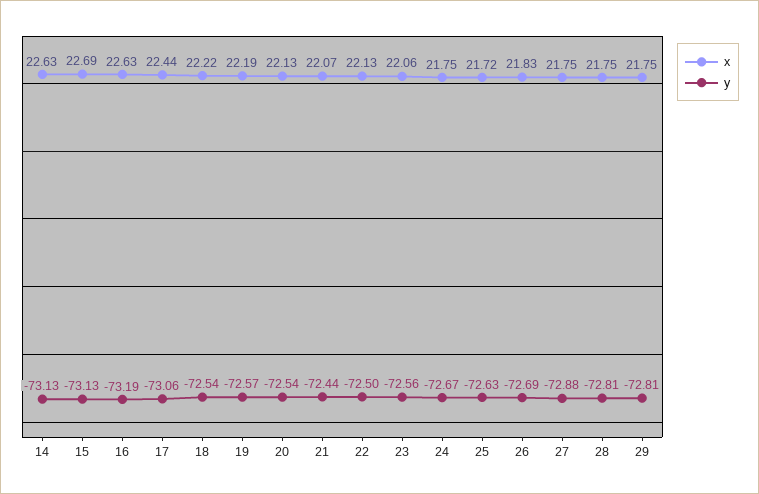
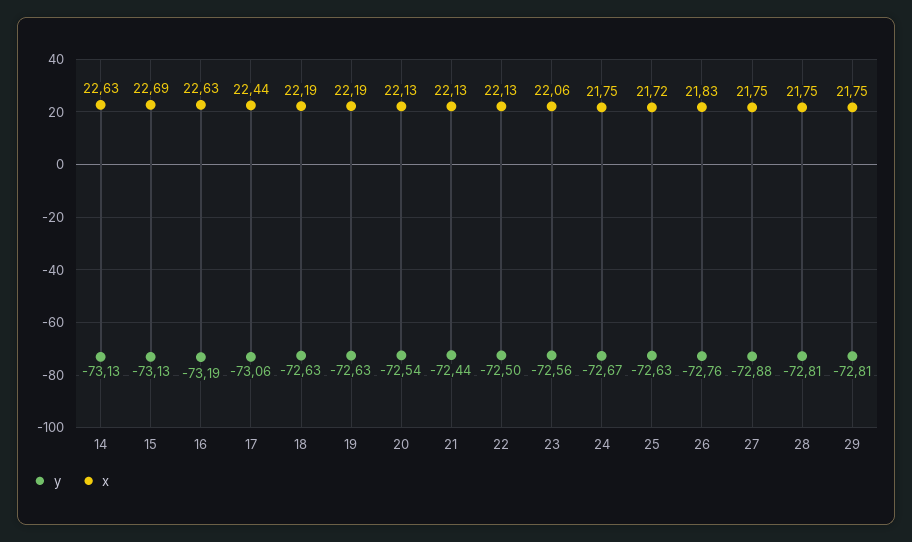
x, 18: 22.22 -> 22.19
y, 18: -72.54 -> -72.63
y, 19: -72.57 -> -72.63
x, 21: 22.07 -> 22.13
y, 26: -72.69 -> -72.76

